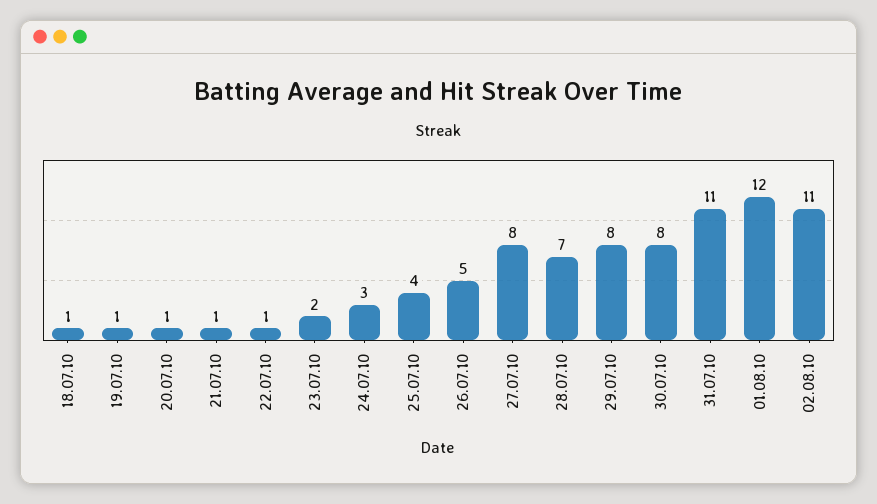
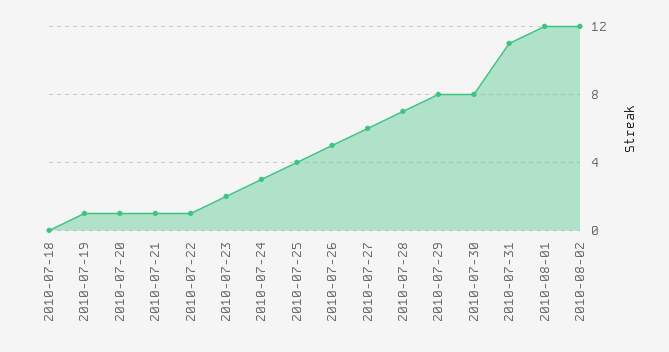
18.07.10: 1 -> 0
27.07.10: 8 -> 6
02.08.10: 11 -> 12

